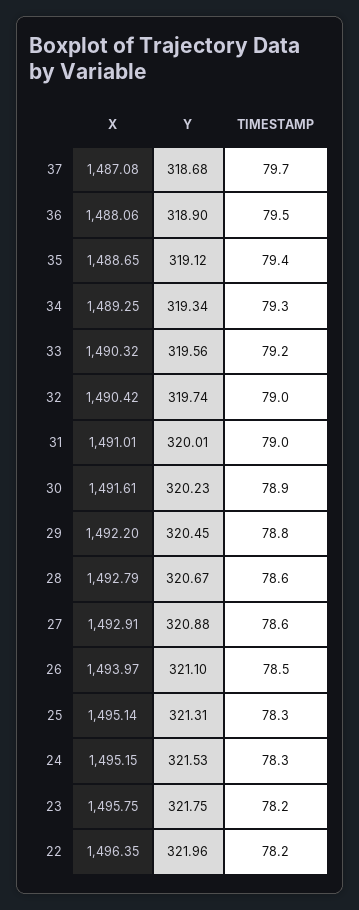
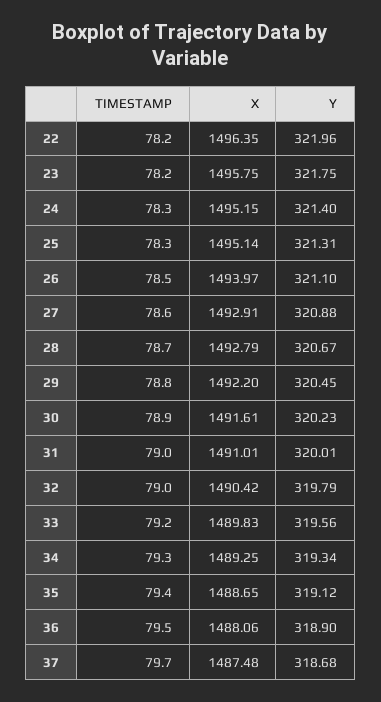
X, 37: 1487.08 -> 1487.48
X, 33: 1490.32 -> 1489.83
Y, 32: 319.74 -> 319.79
TIMESTAMP, 28: 78.6 -> 78.7
Y, 24: 321.53 -> 321.4

